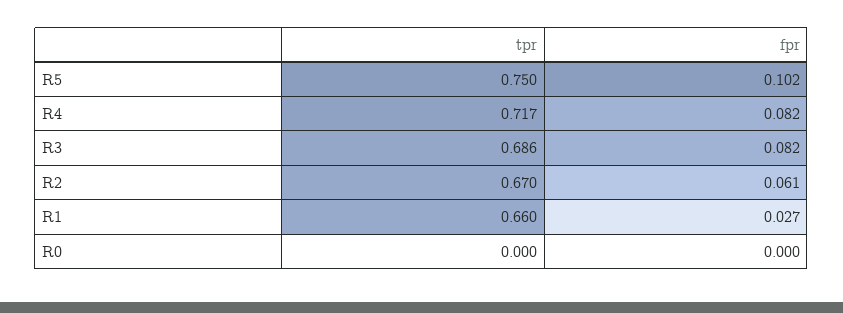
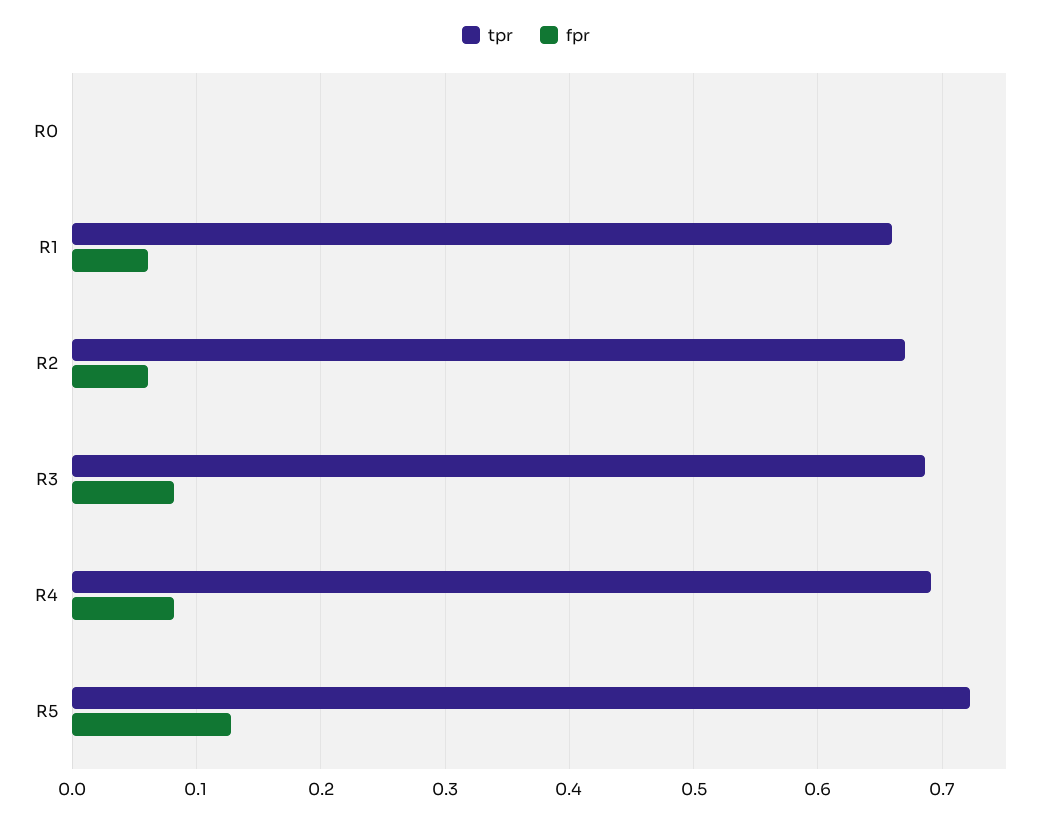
tpr, R5: 0.75 -> 0.72
fpr, R5: 0.102 -> 0.13
tpr, R4: 0.717 -> 0.69
fpr, R1: 0.027 -> 0.06

